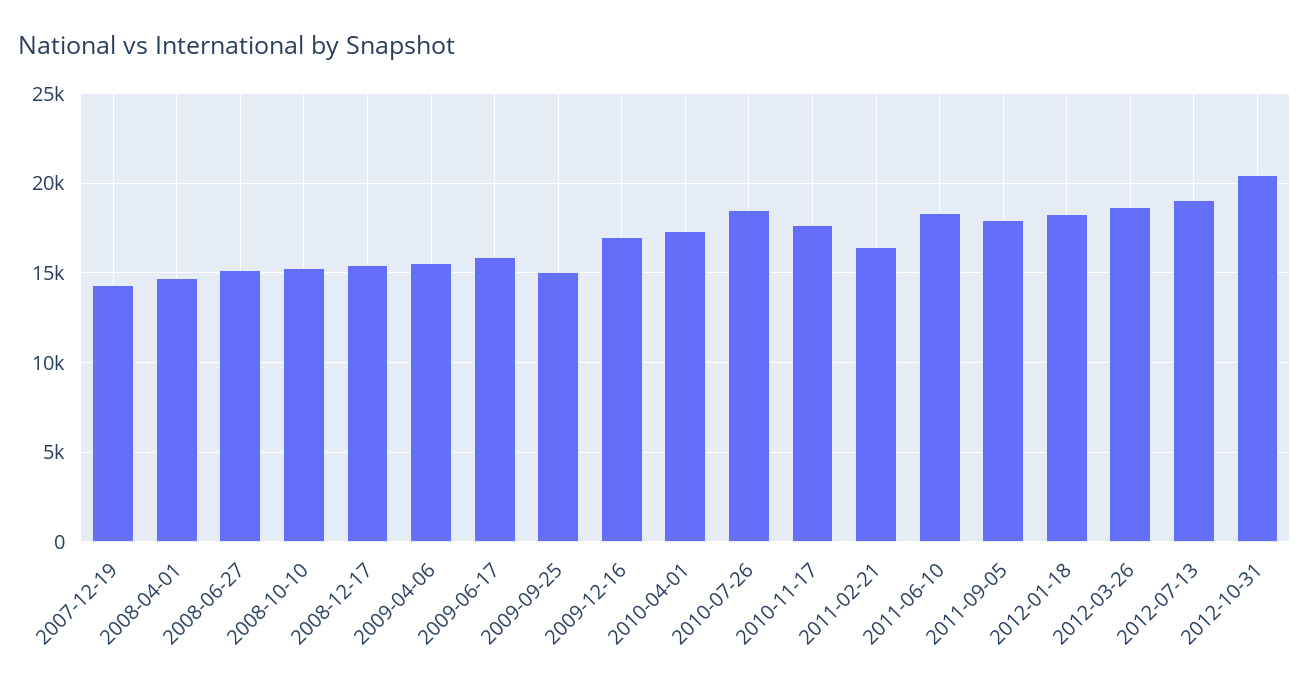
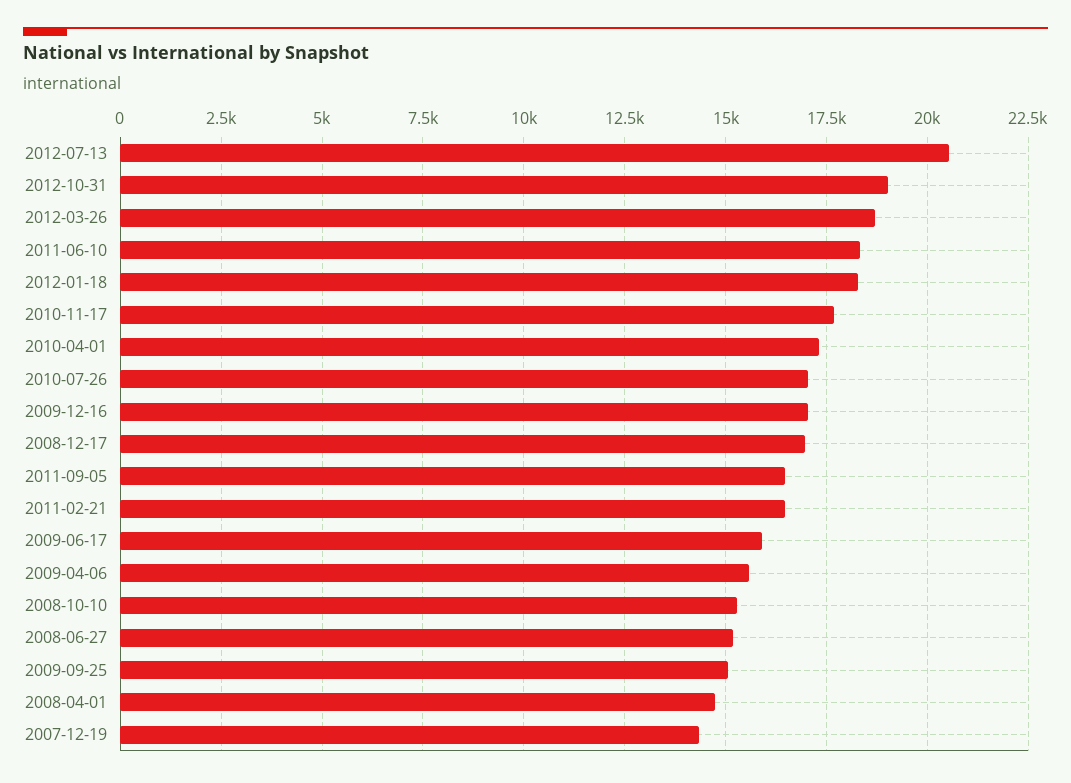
2008-12-17: 15500 -> 17000
2010-07-26: 18500 -> 17000
2011-09-05: 18000 -> 16500
2012-07-13: 19000 -> 20500
2012-10-31: 20500 -> 19000

